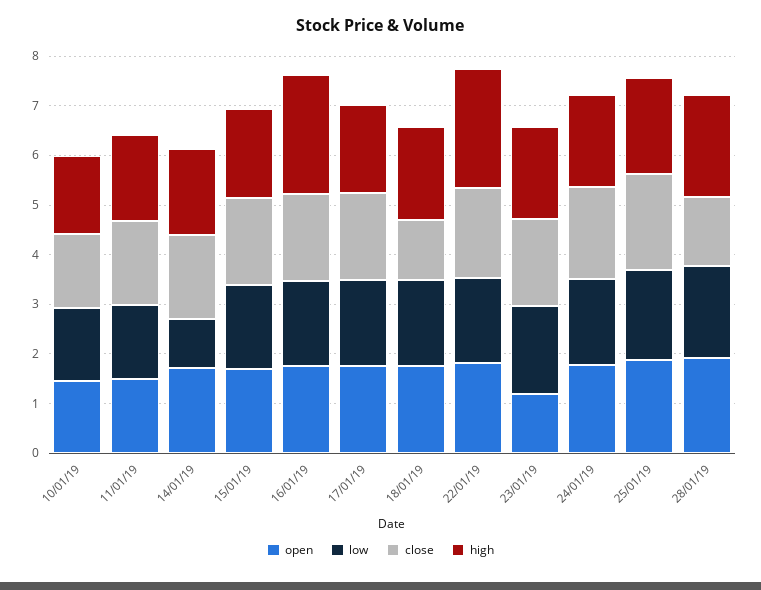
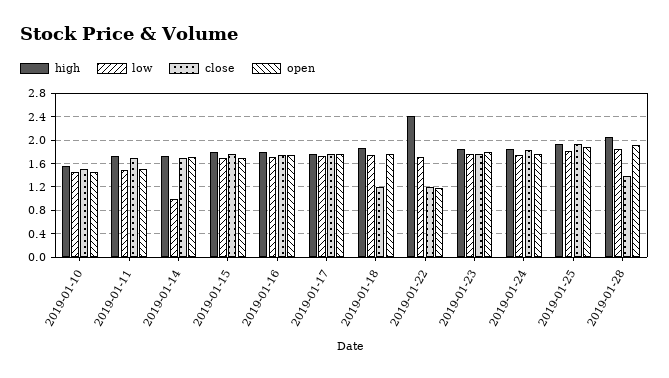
high, 16/01/19: 2.4 -> 1.8
open, 22/01/19: 1.8 -> 1.2
close, 22/01/19: 1.8 -> 1.2
open, 23/01/19: 1.2 -> 1.8

